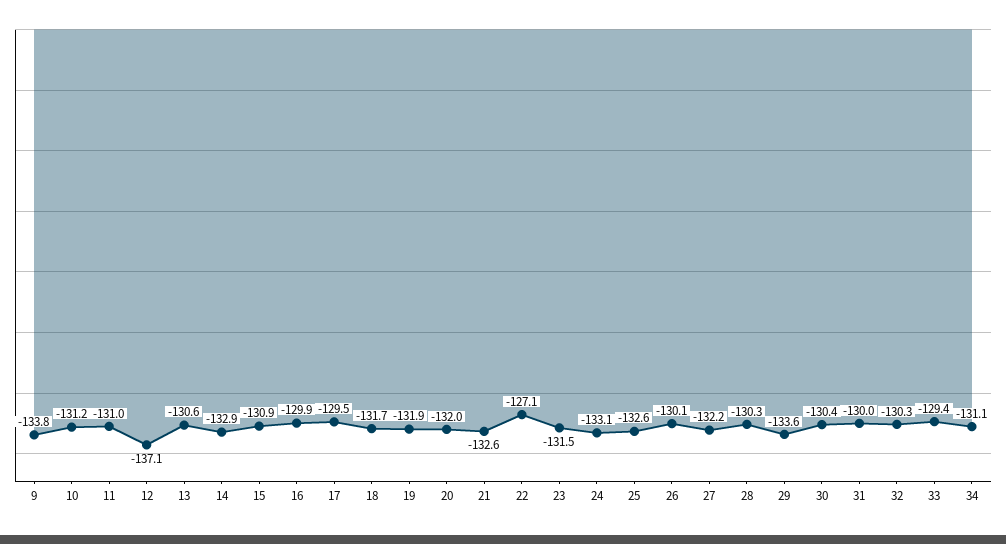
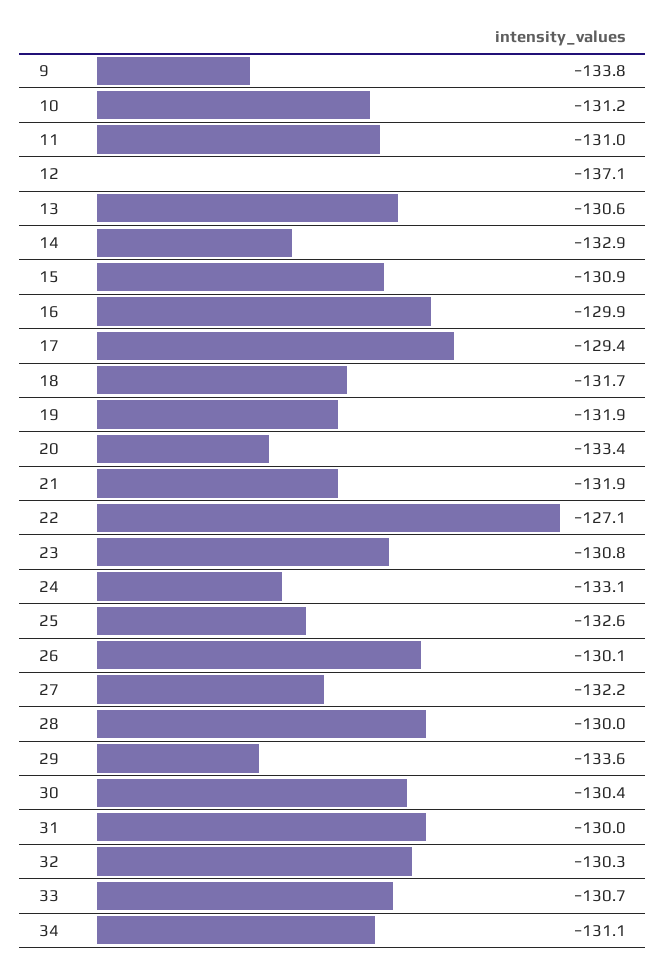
17: -129.5 -> -129.4
20: -132 -> -133.4
21: -132.6 -> -131.9
23: -131.5 -> -130.8
28: -130.3 -> -130
33: -129.4 -> -130.7

